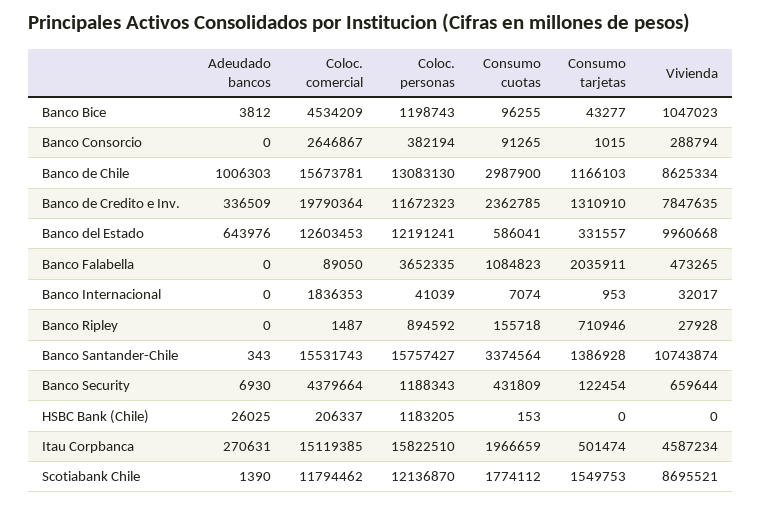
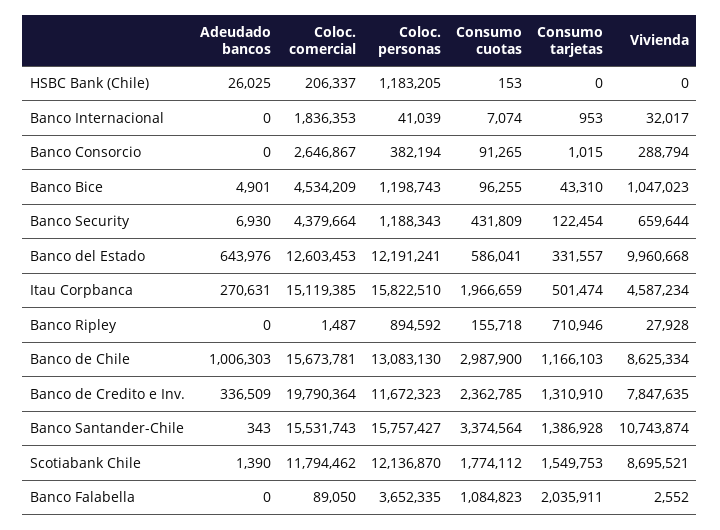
Adeudado bancos, Banco Bice: 3812 -> 4901
Consumo tarjetas, Banco Bice: 43277 -> 43310
Vivienda, Banco Falabella: 473265 -> 2552

